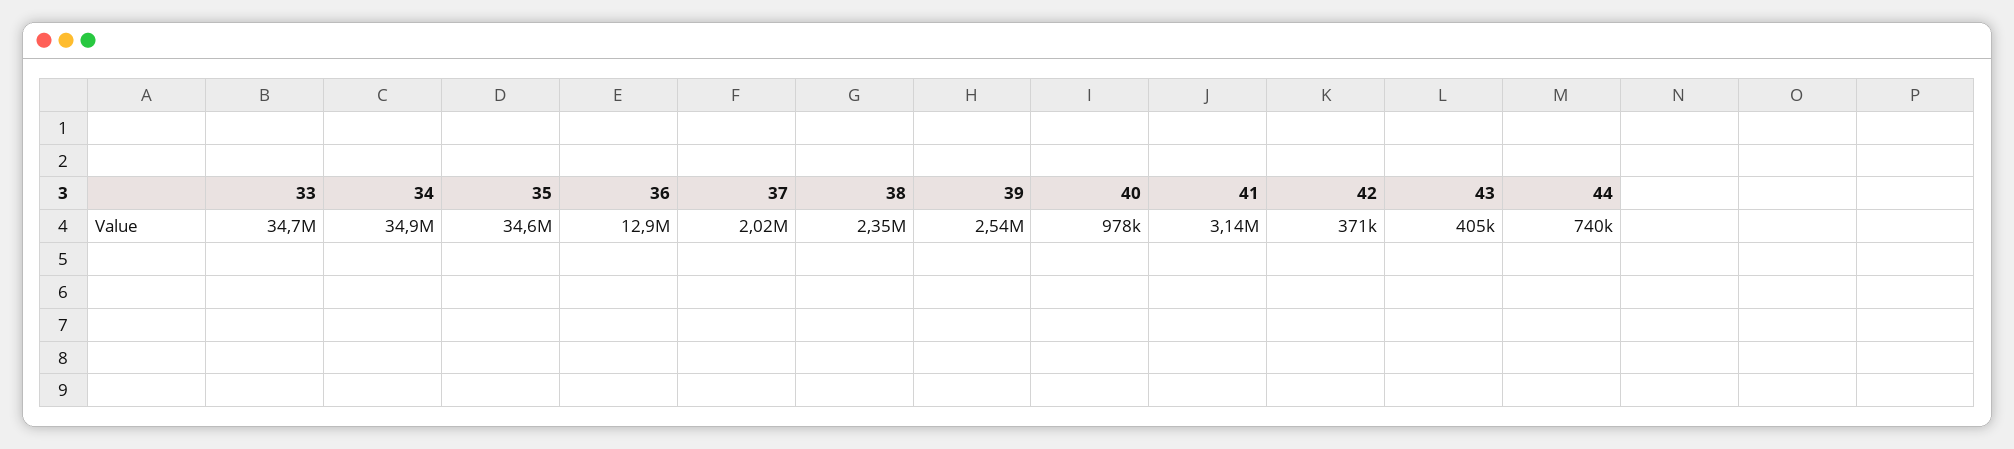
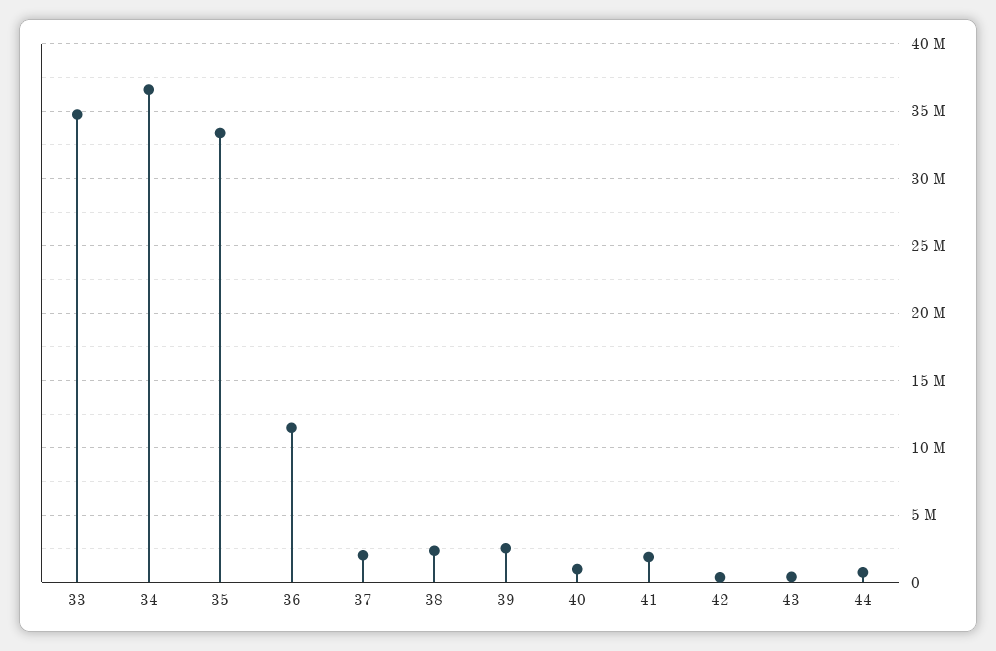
34: 34900000 -> 36500000
35: 34600000 -> 33500000
36: 12900000 -> 11500000
41: 3140000 -> 2000000

